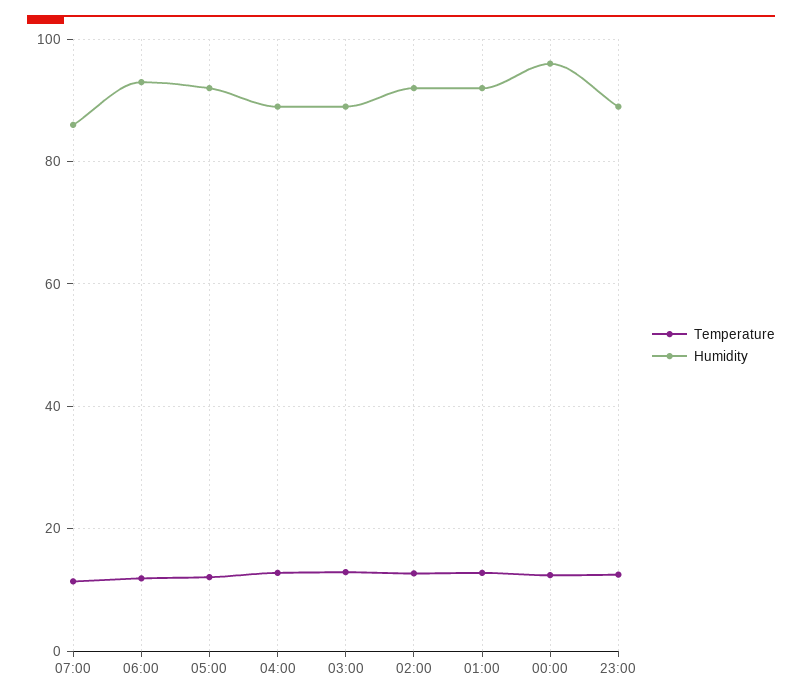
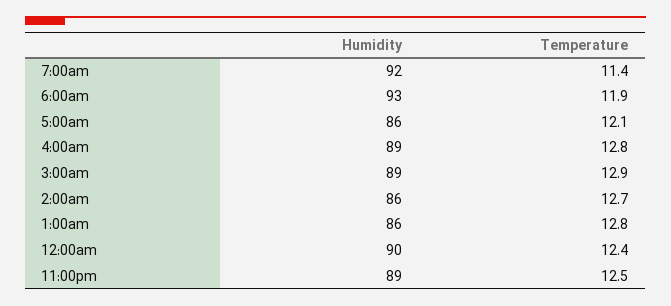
Humidity, 07:00: 86 -> 92
Humidity, 05:00: 92 -> 86
Humidity, 02:00: 92 -> 86
Humidity, 01:00: 92 -> 86
Humidity, 00:00: 96 -> 90

